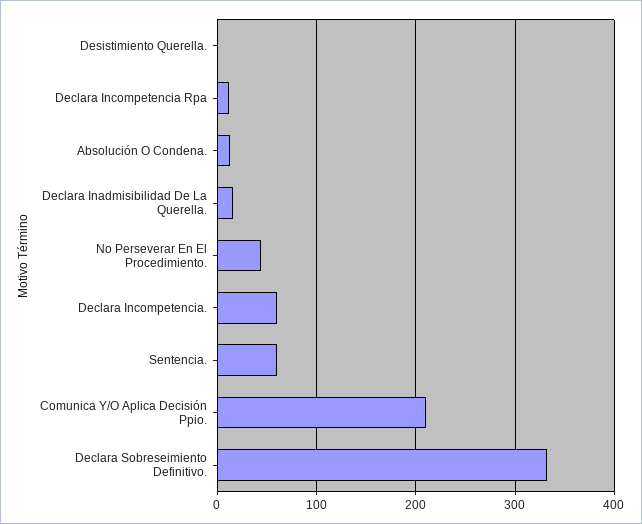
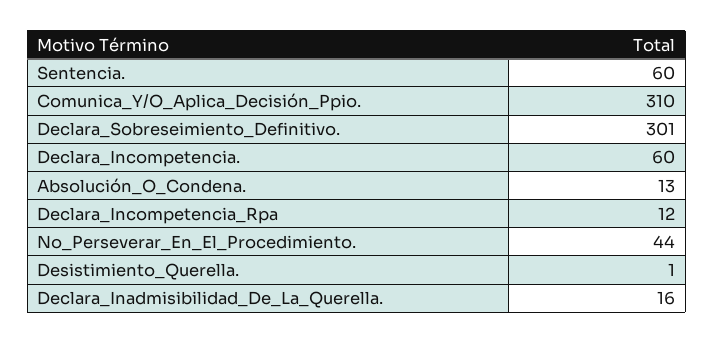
Comunica Y/O Aplica Decisión Ppio.: 210 -> 310
Declara Sobreseimiento Definitivo.: 330 -> 301

